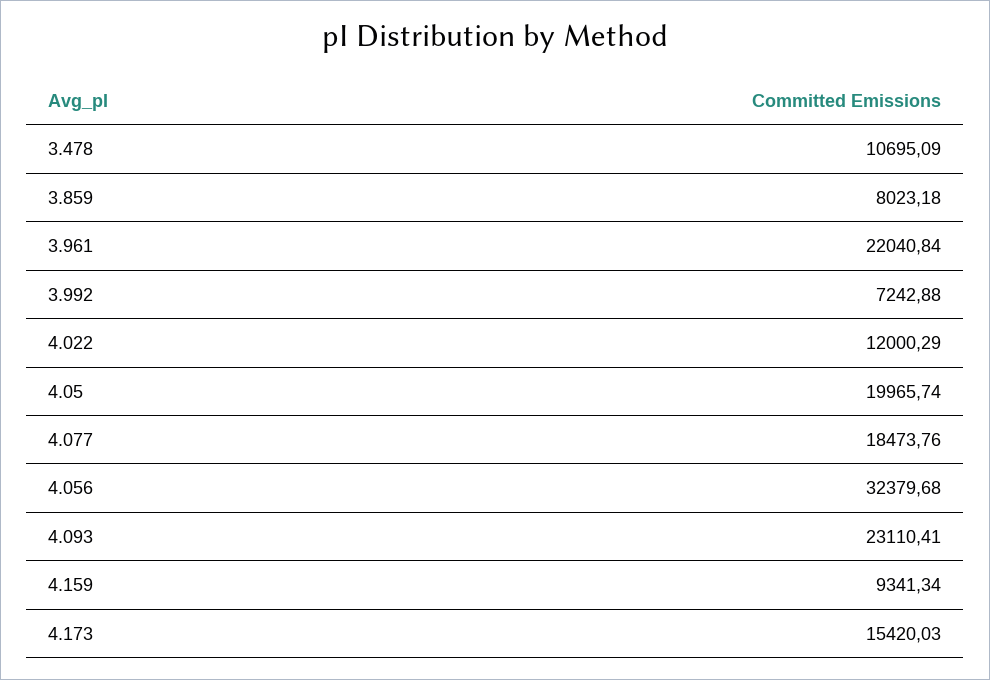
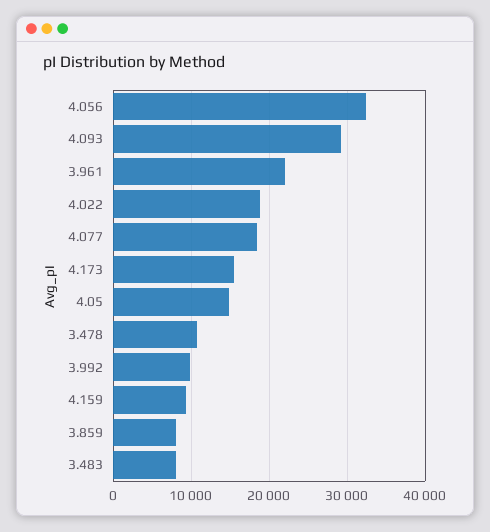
3.992: 7242.88 -> 10000
4.022: 12000.29 -> 19000
4.05: 19965.74 -> 15000
4.093: 23110.41 -> 29000
3.483: none -> 8000

